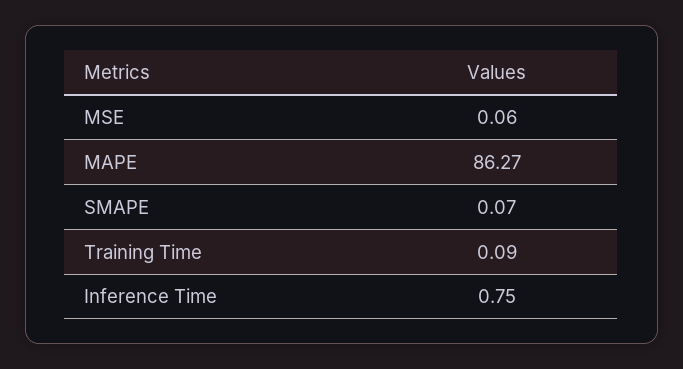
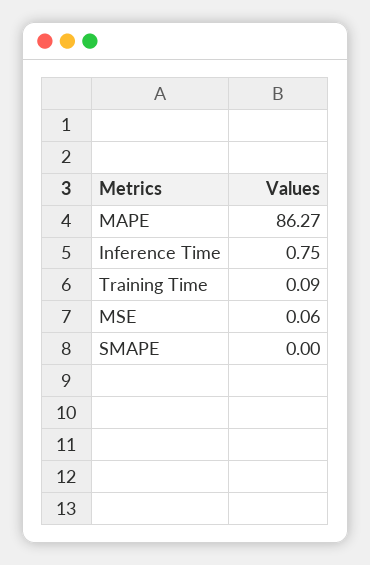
SMAPE: 0.07 -> 0

